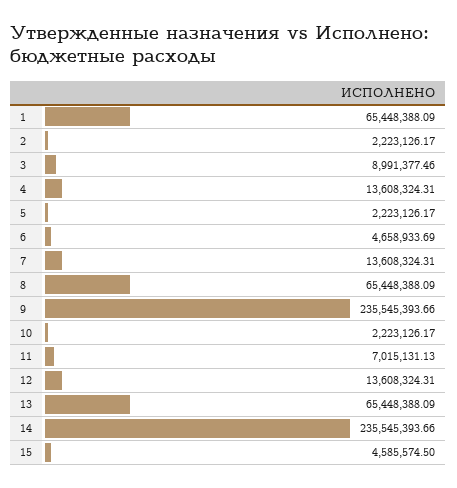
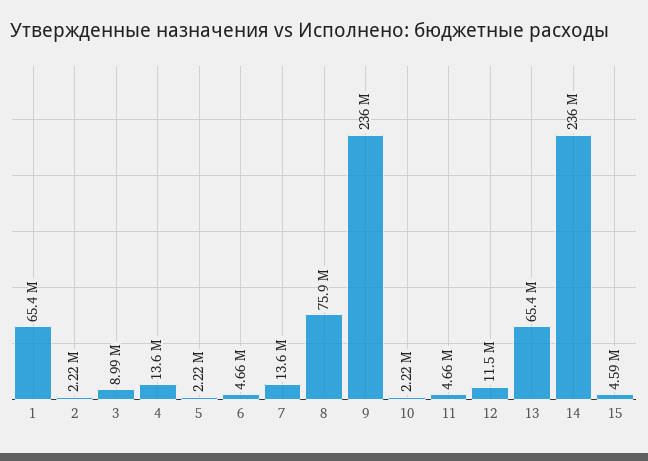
8: 65448388.09 -> 75900000
11: 7015131.13 -> 4660000
12: 13608324.31 -> 11500000

